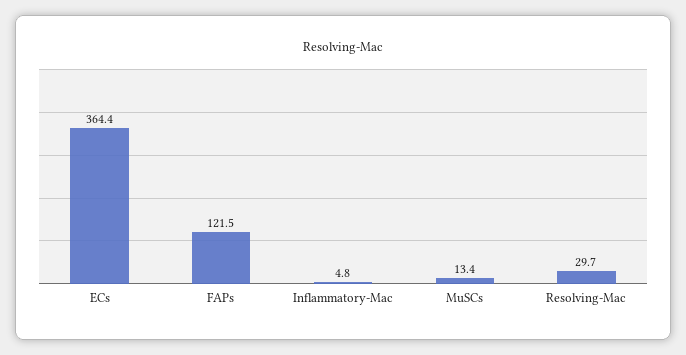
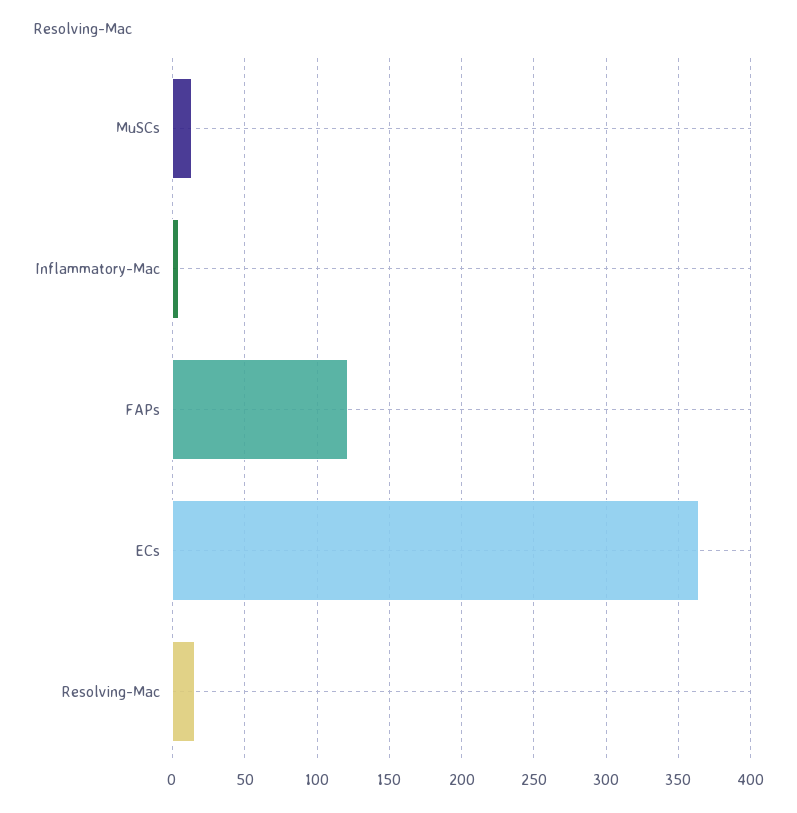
Resolving-Mac: 29.7 -> 15

